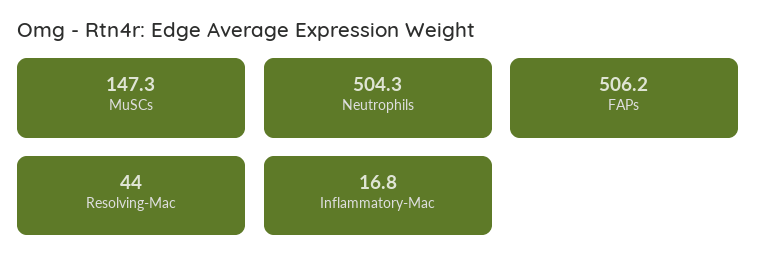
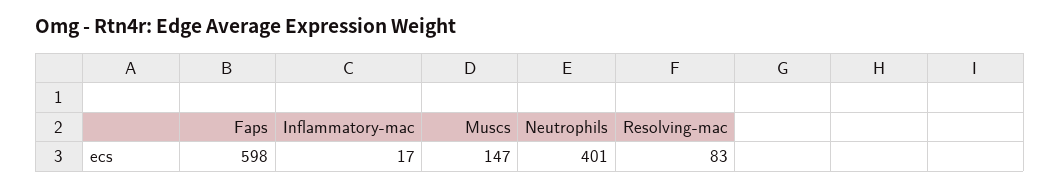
Neutrophils: 504.3 -> 401
FAPs: 506.2 -> 598
Resolving-Mac: 44 -> 83

